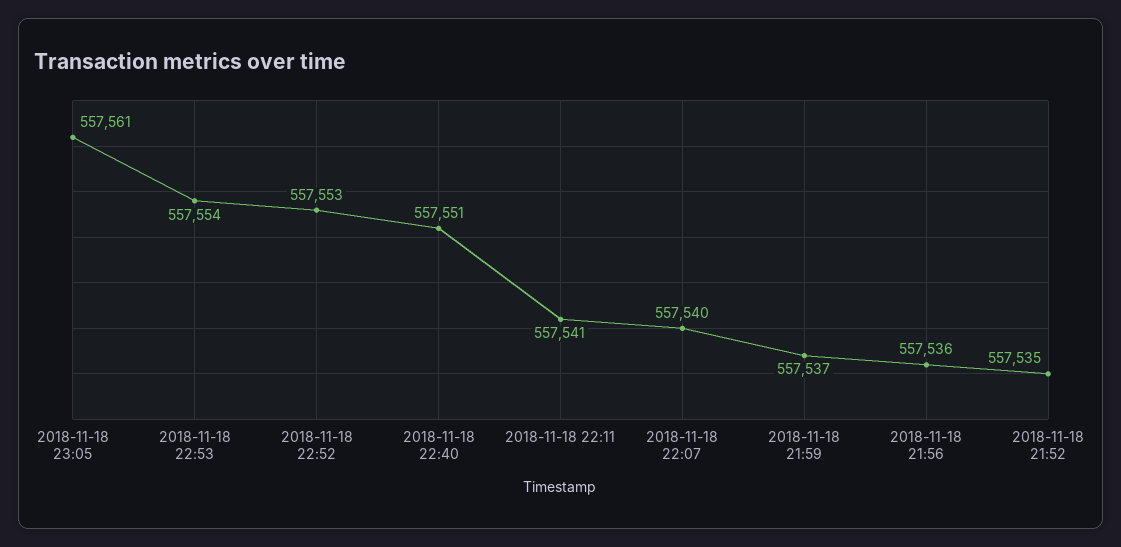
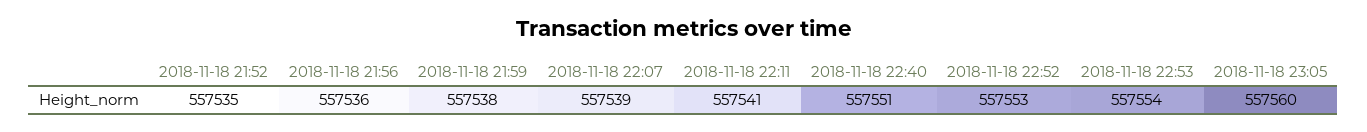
2018-11-18 23:05: 557561 -> 557560
2018-11-18 22:07: 557540 -> 557539
2018-11-18 21:59: 557537 -> 557538

